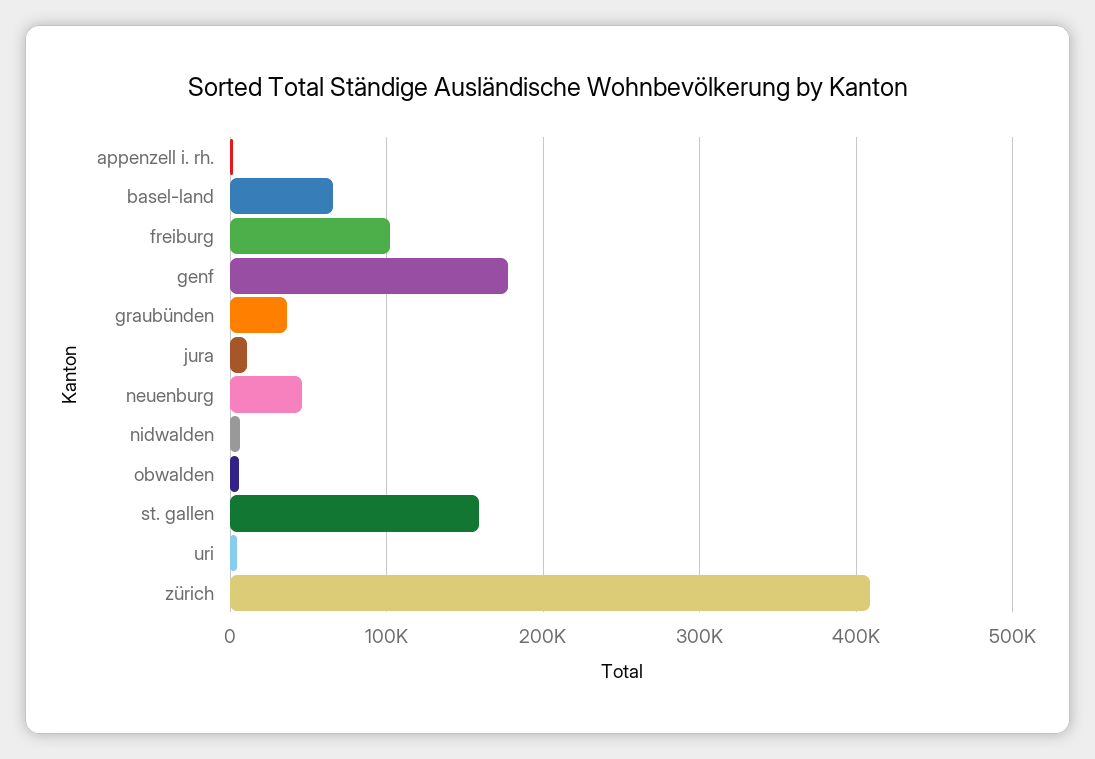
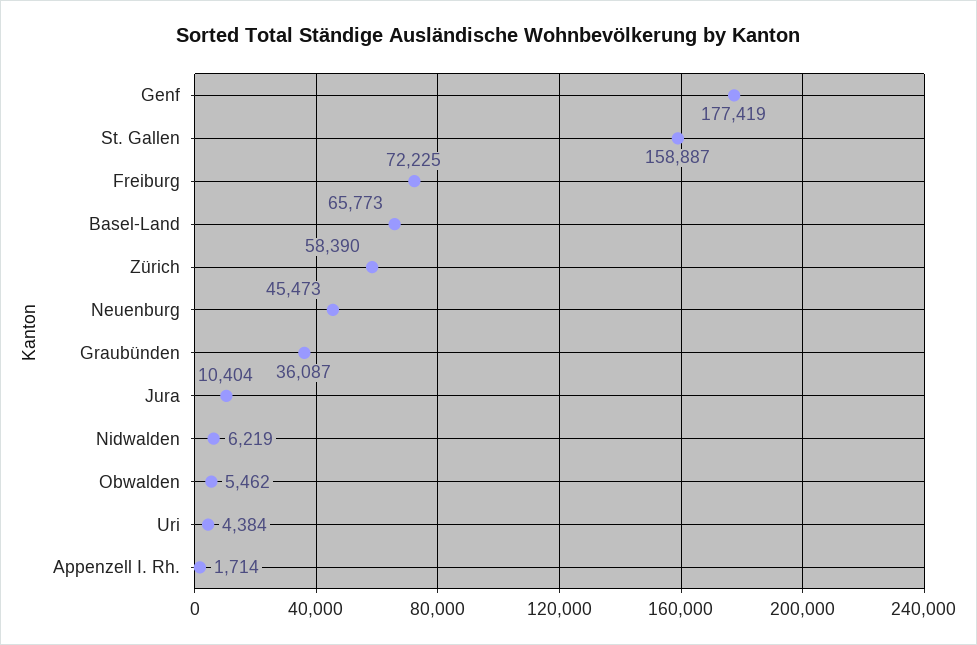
freiburg: 100000 -> 72225
zürich: 410000 -> 58390

